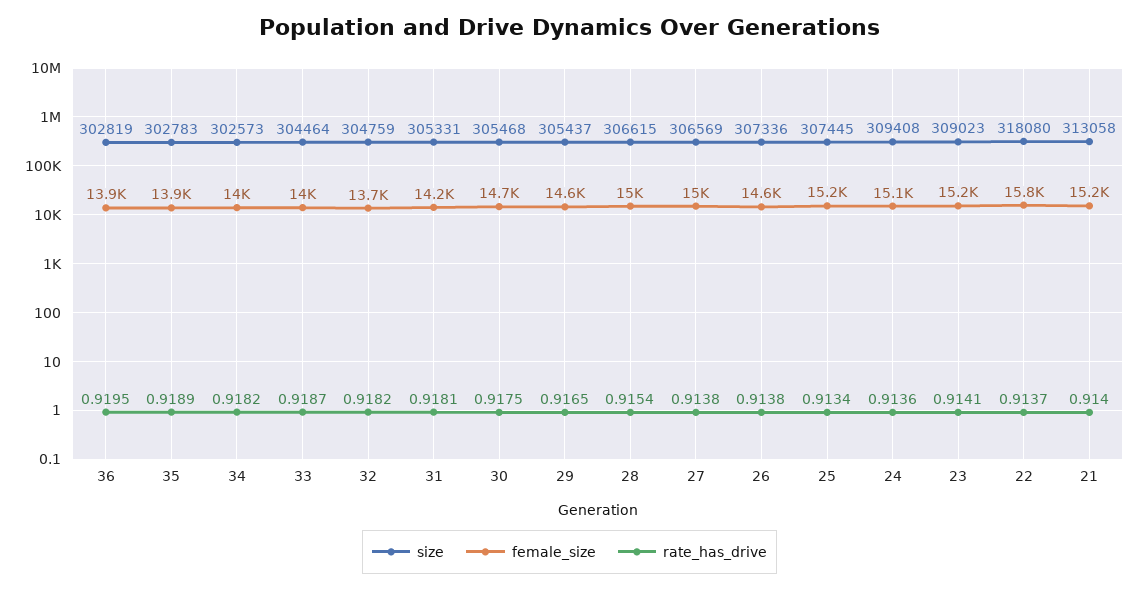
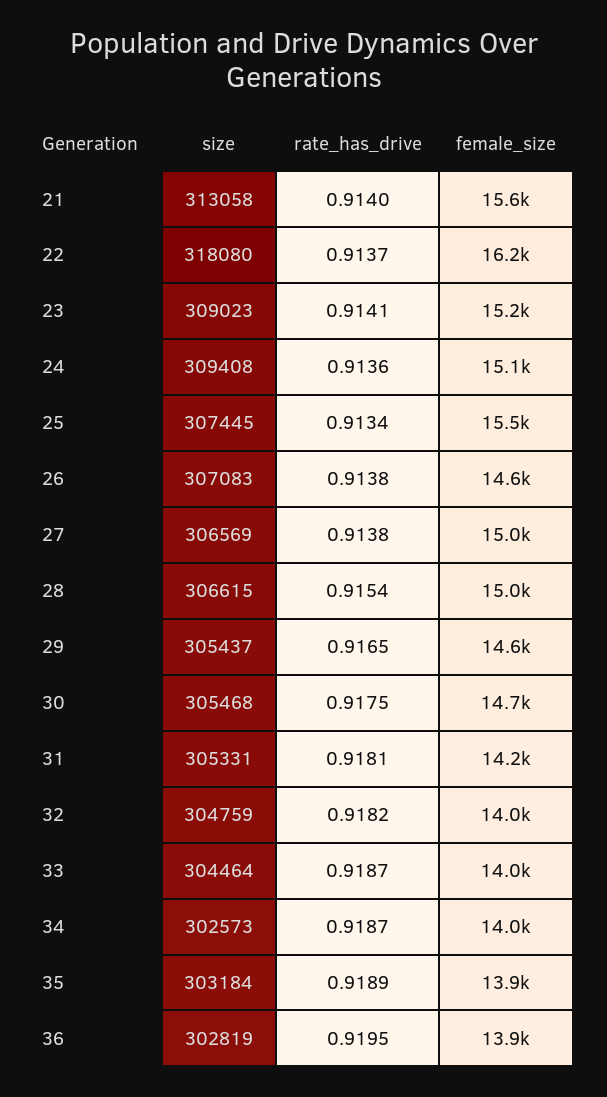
size, 35: 302783 -> 303184
rate_has_drive, 34: 0.9182 -> 0.9187
female_size, 32: 13700 -> 14000
size, 26: 307336 -> 307083
female_size, 25: 15200 -> 15500
female_size, 22: 15800 -> 16200
female_size, 21: 15200 -> 15600

